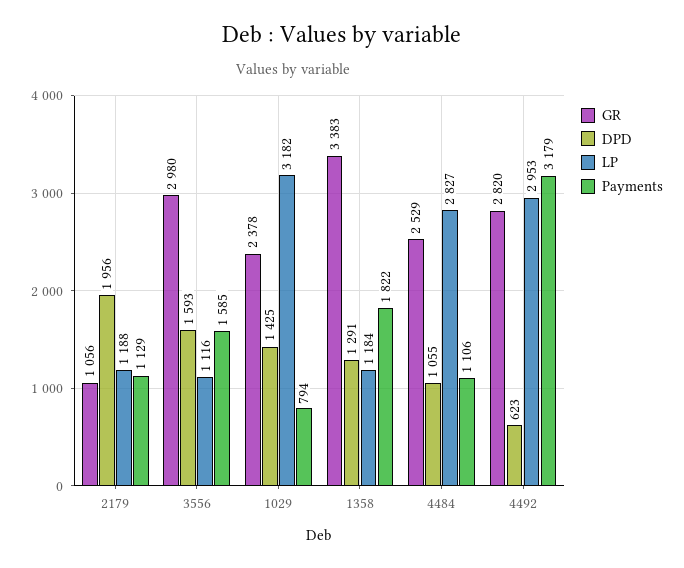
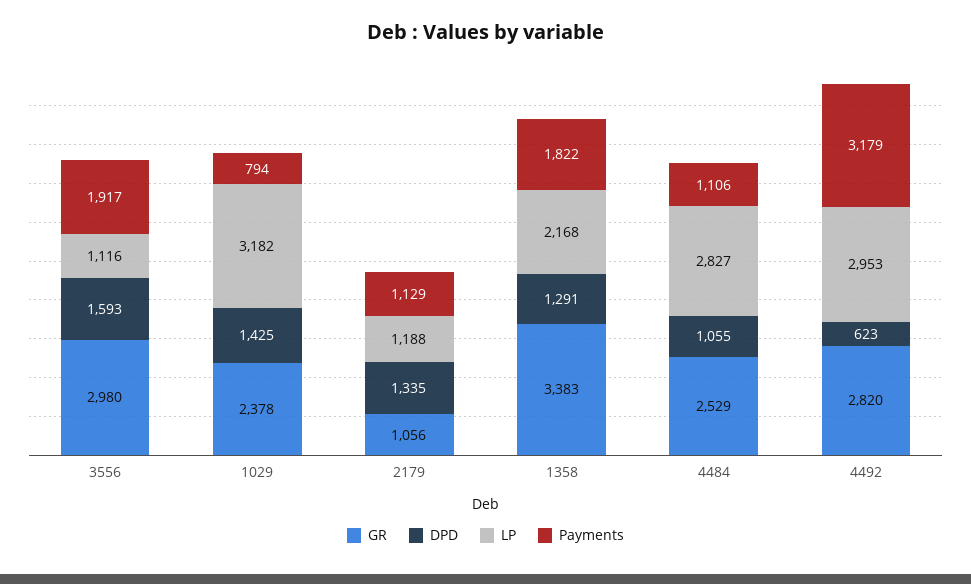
DPD, 2179: 1956 -> 1335
Payments, 3556: 1585 -> 1917
LP, 1358: 1184 -> 2168

